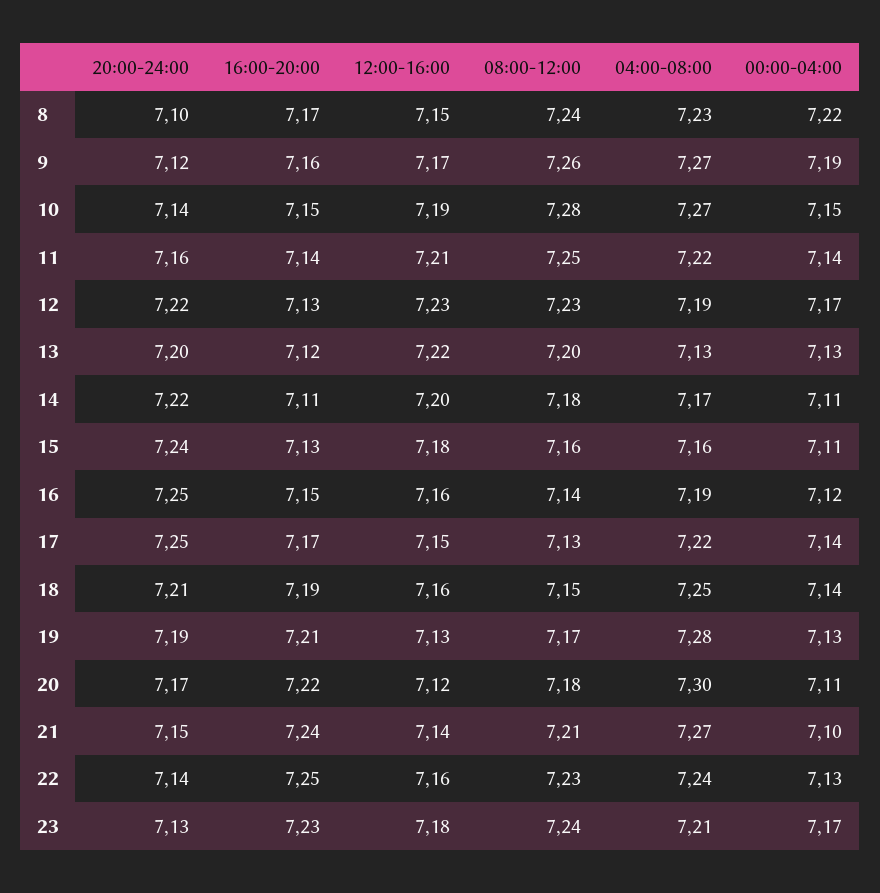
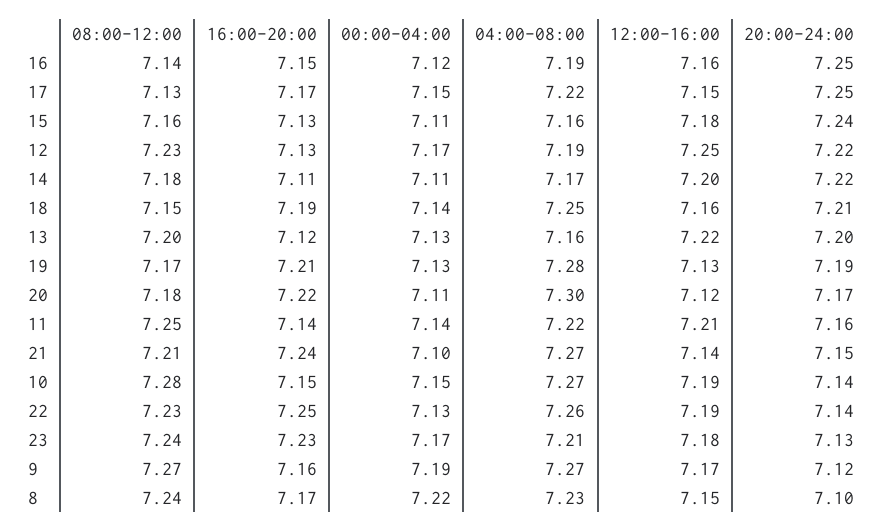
08:00-12:00, 9: 7.26 -> 7.27
12:00-16:00, 12: 7.23 -> 7.25
04:00-08:00, 13: 7.13 -> 7.16
00:00-04:00, 17: 7.14 -> 7.15
12:00-16:00, 22: 7.16 -> 7.19
04:00-08:00, 22: 7.24 -> 7.26

